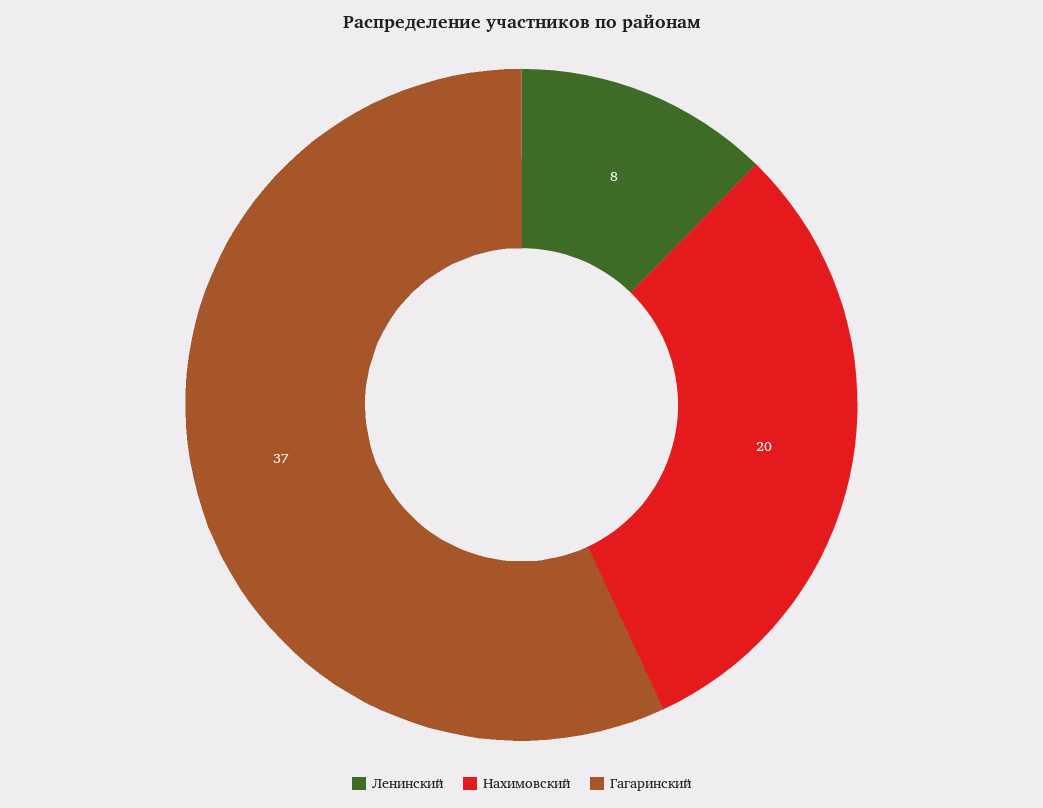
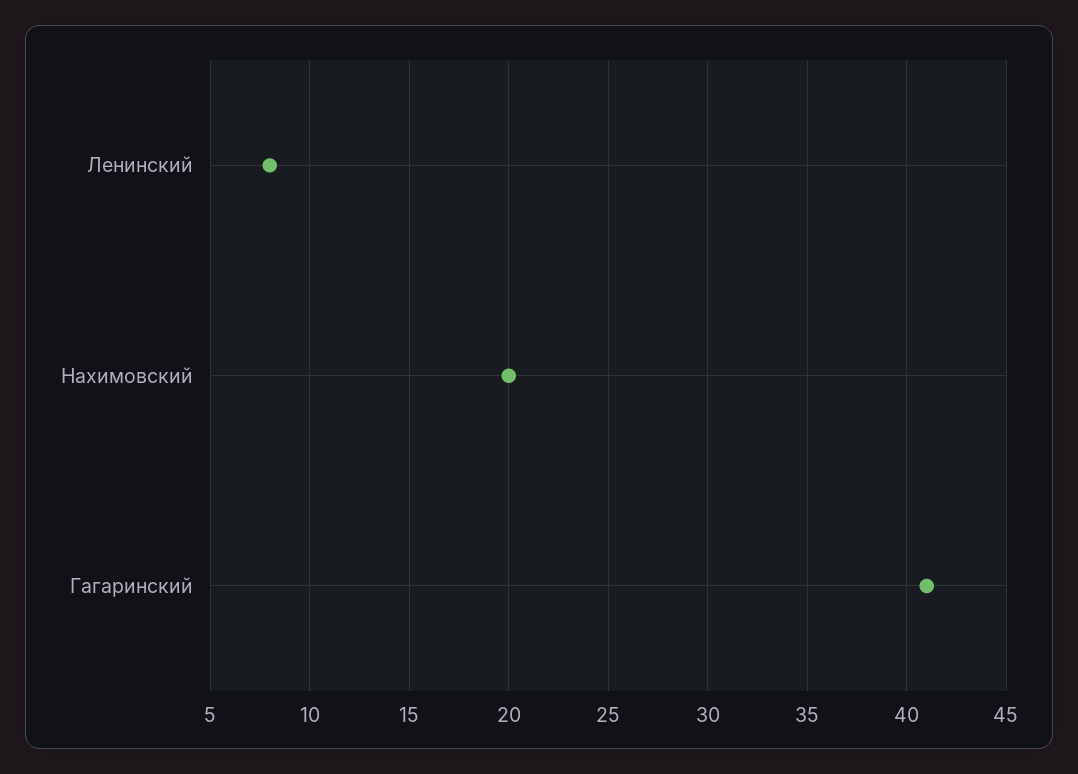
Гагаринский: 37 -> 41

